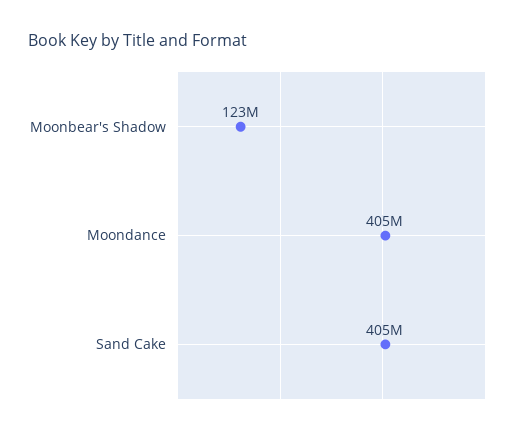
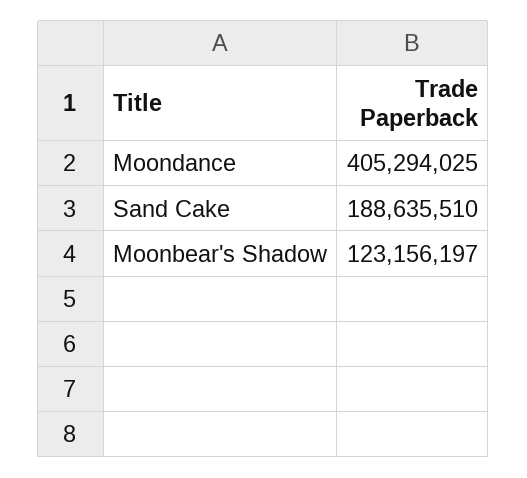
Sand Cake: 405000000 -> 188635510

